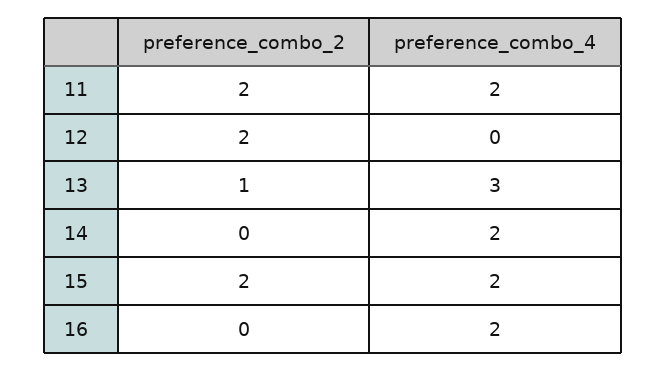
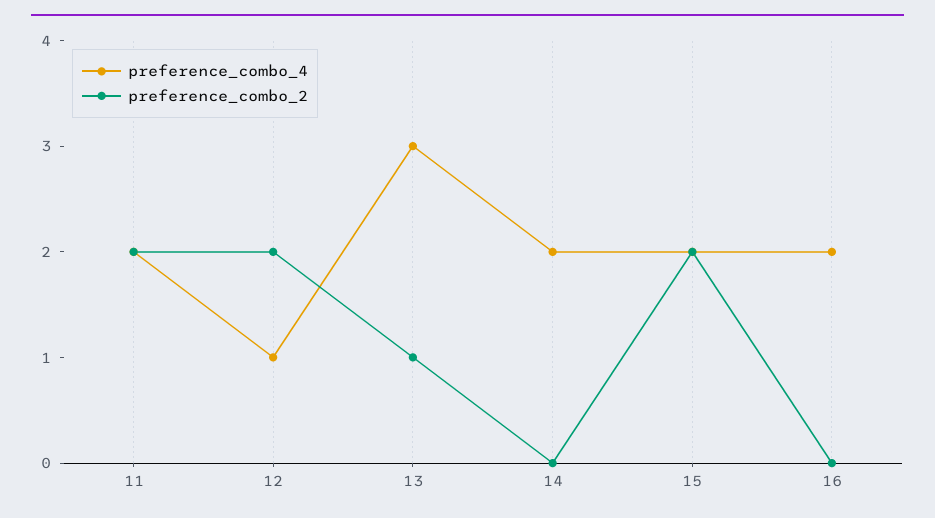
preference_combo_4, 12: 0 -> 1

